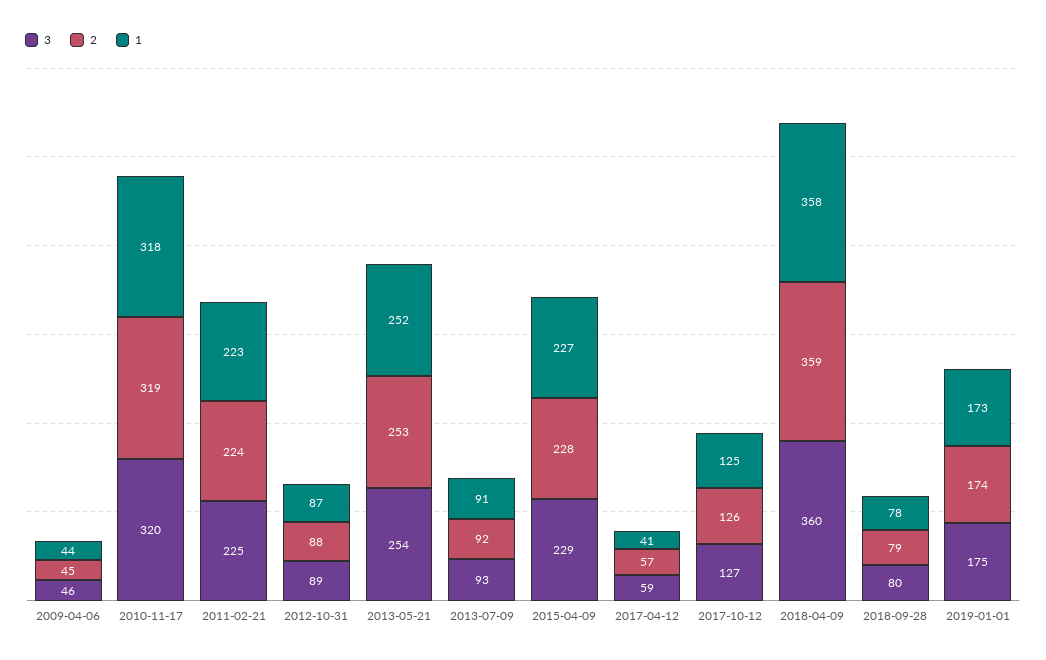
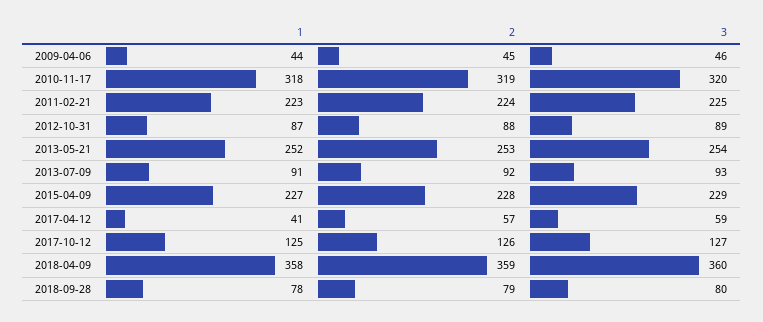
3, 2019-01-01: 175 -> none
2, 2019-01-01: 174 -> none
1, 2019-01-01: 173 -> none

